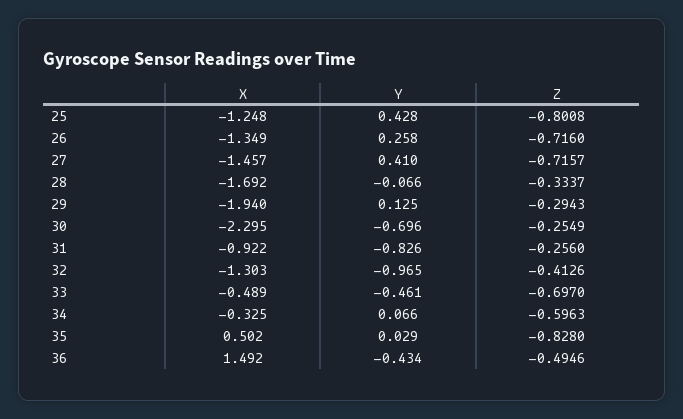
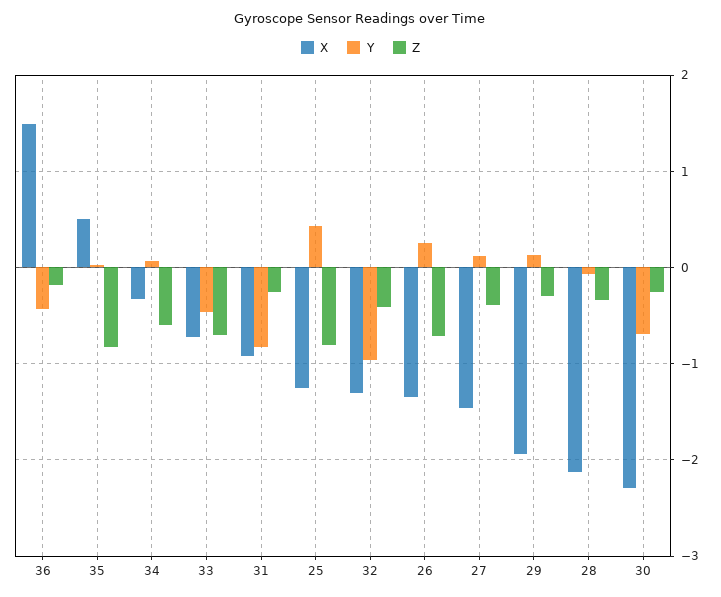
Y, 27: 0.41 -> 0.1
Z, 27: -0.7157 -> -0.4
X, 28: -1.692 -> -2.1
X, 33: -0.489 -> -0.7
Z, 36: -0.4946 -> -0.2

